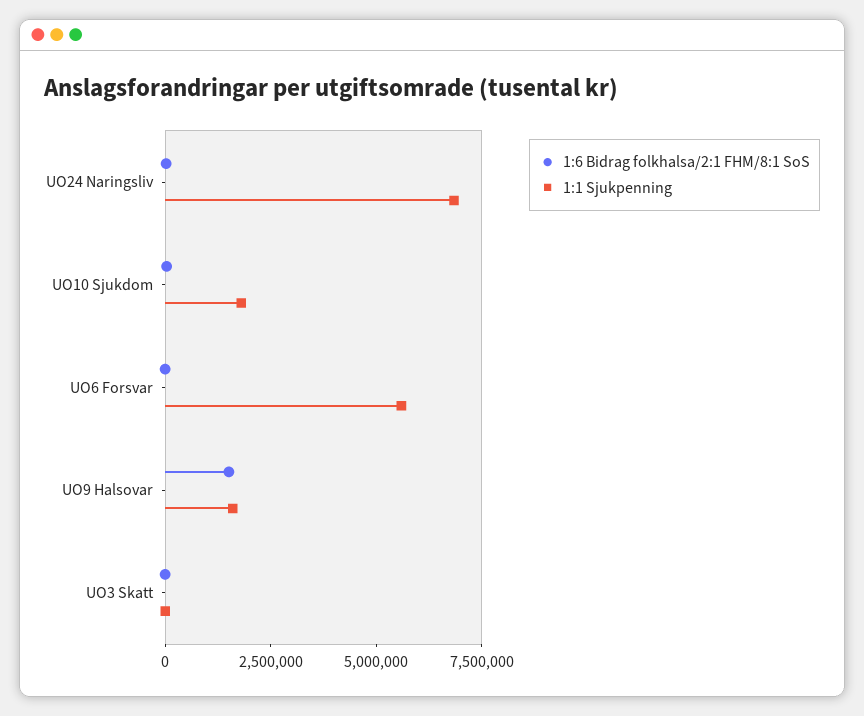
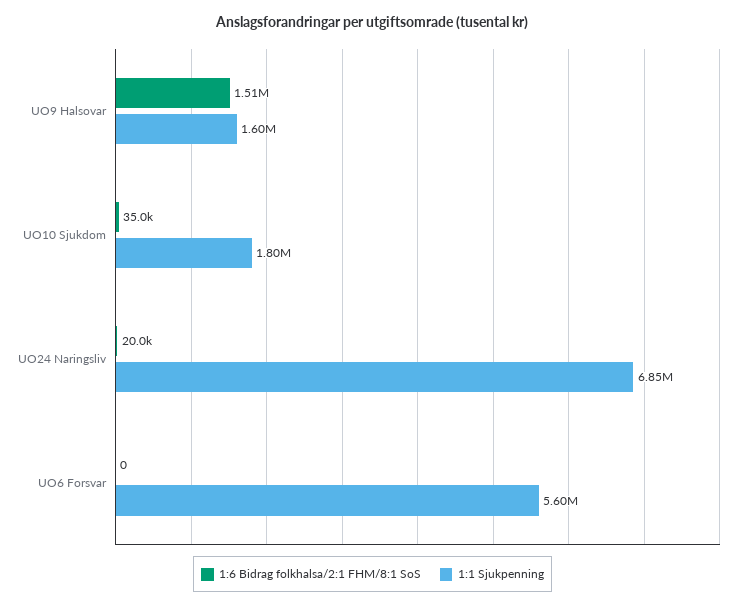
1:6 Bidrag folkhalsa/2:1 FHM/8:1 SoS, UO3 Skatt: 0 -> none
1:1 Sjukpenning, UO3 Skatt: 0 -> none

